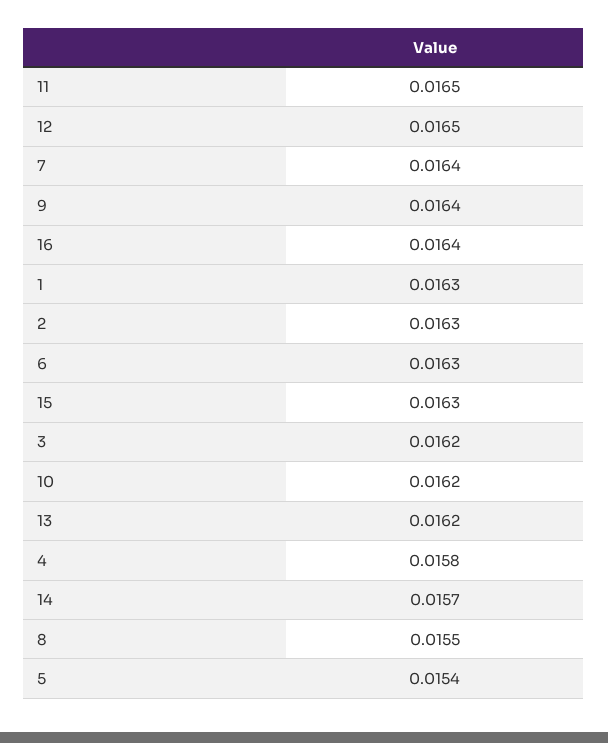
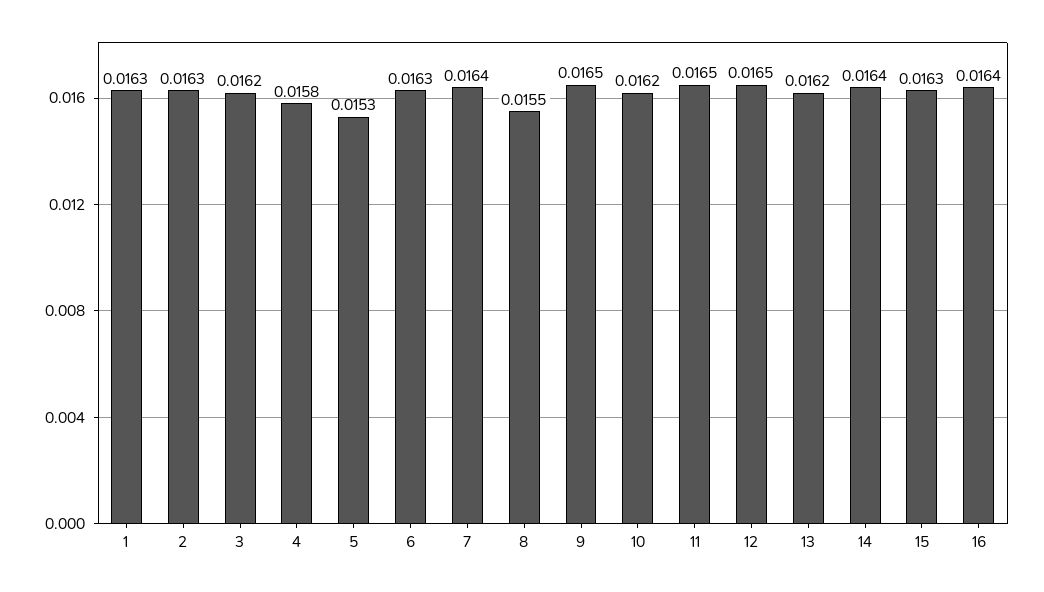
9: 0.0164 -> 0.0165
14: 0.0157 -> 0.0164
5: 0.0154 -> 0.0153

